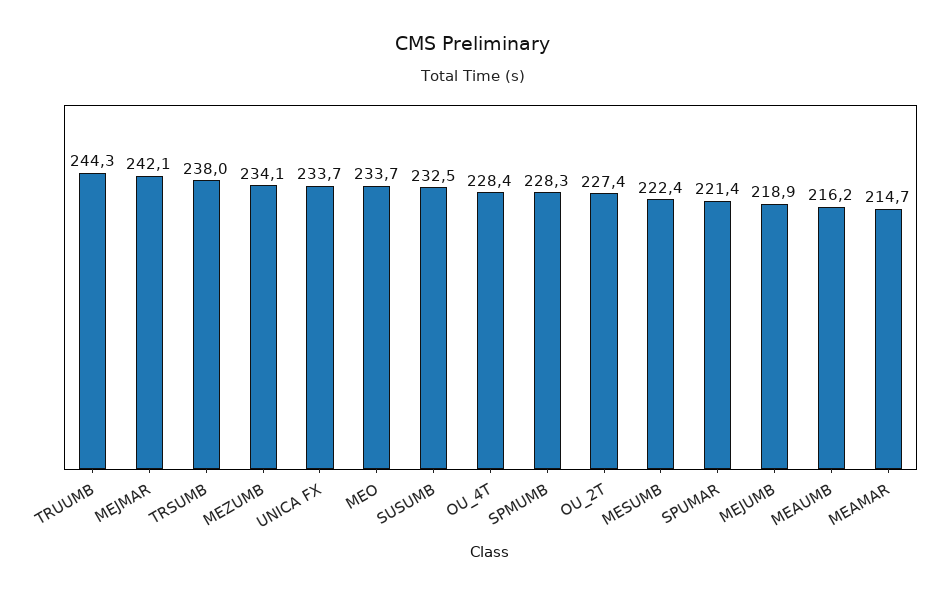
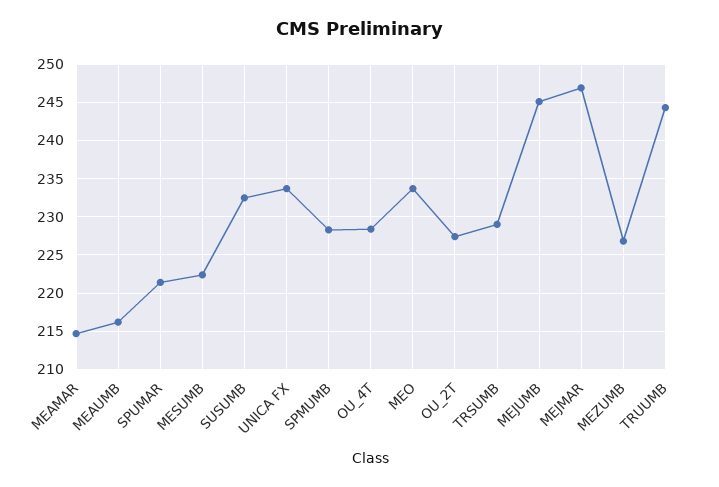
MEJMAR: 242.1 -> 247
TRSUMB: 238 -> 229
MEZUMB: 234.1 -> 227
MEJUMB: 218.9 -> 245

